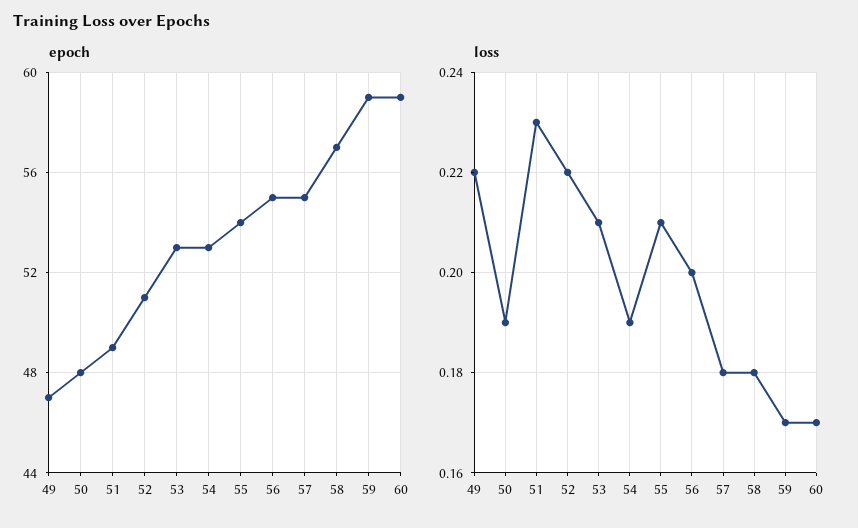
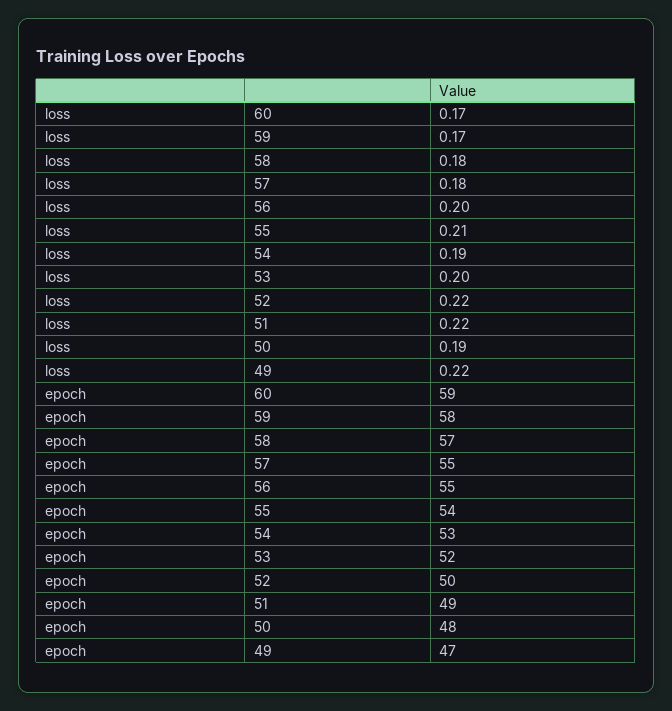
epoch, 52: 51 -> 50
epoch, 53: 53 -> 52
epoch, 59: 59 -> 58
loss, 51: 0.23 -> 0.22
loss, 53: 0.21 -> 0.2

